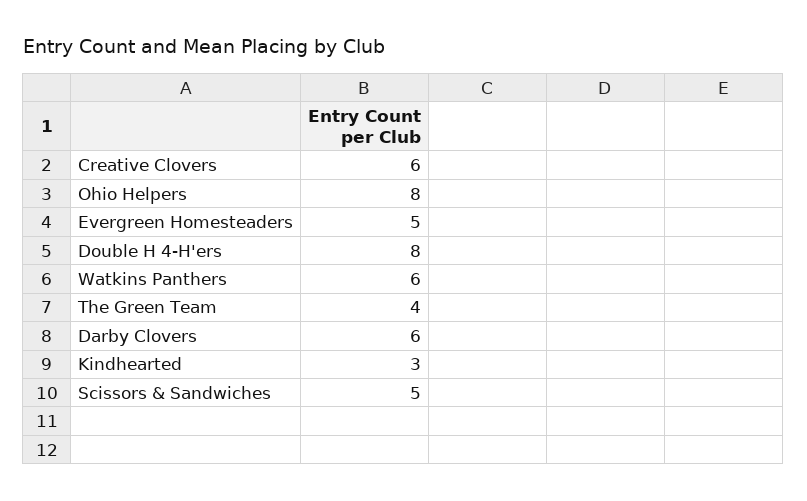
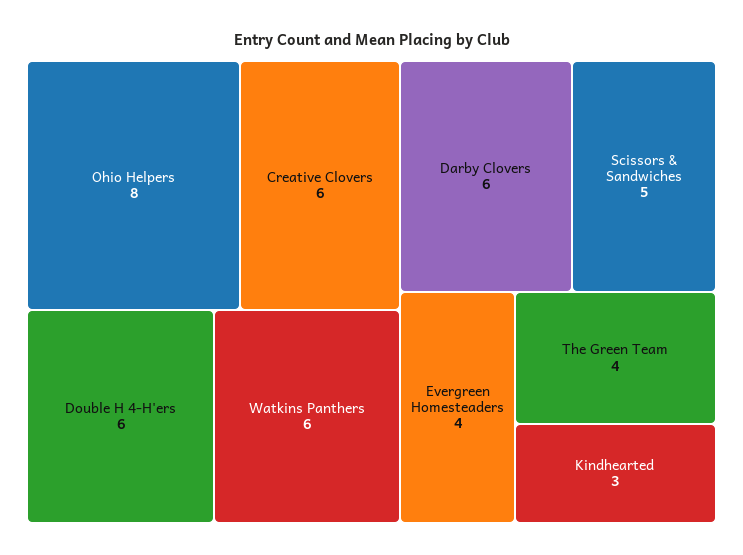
Evergreen Homesteaders: 5 -> 4
Double H 4-H'ers: 8 -> 6

